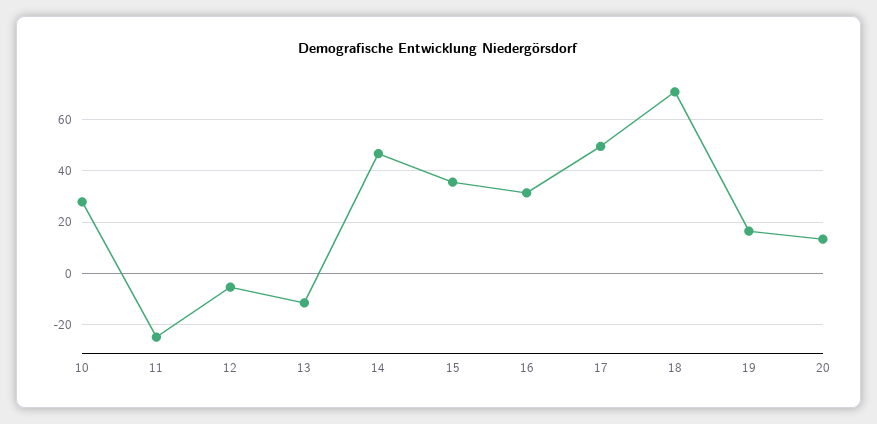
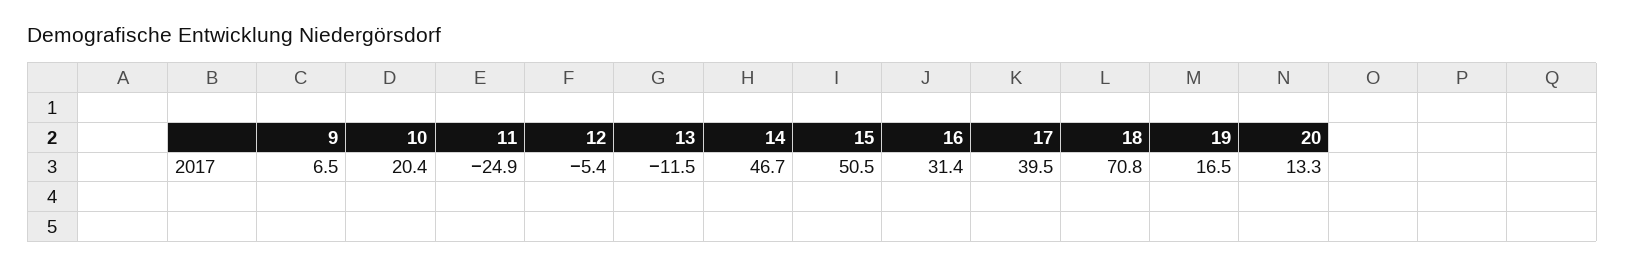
10: 27.5 -> 20.4
15: 35 -> 50.5
17: 50 -> 39.5
9: none -> 6.5

